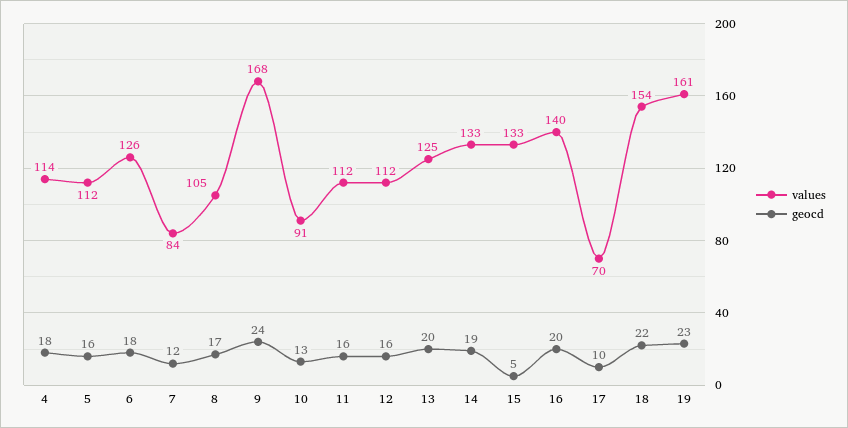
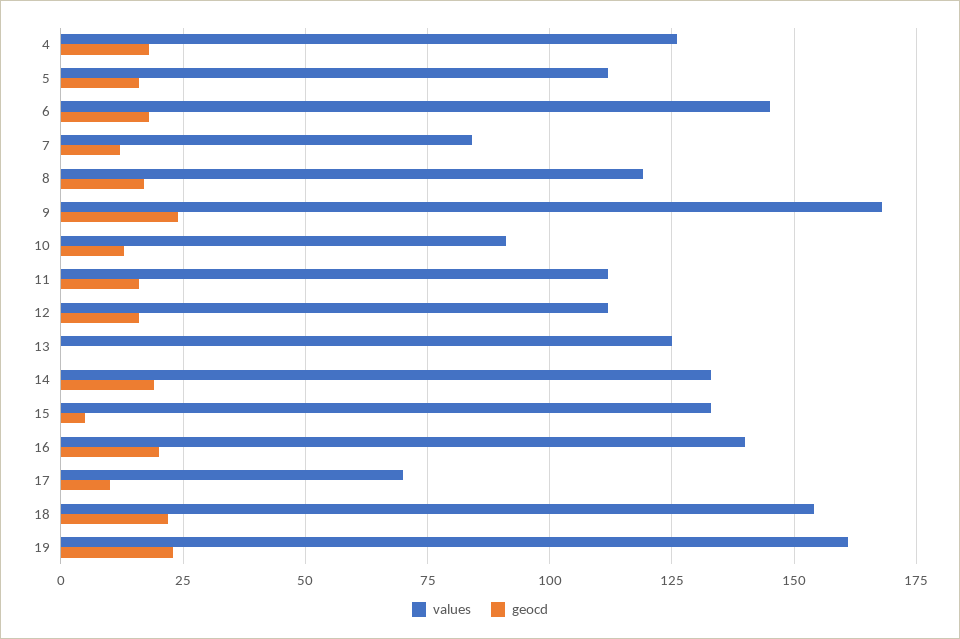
values, 4: 114 -> 125
values, 6: 126 -> 145
values, 8: 105 -> 120
geocd, 13: 20 -> 0

